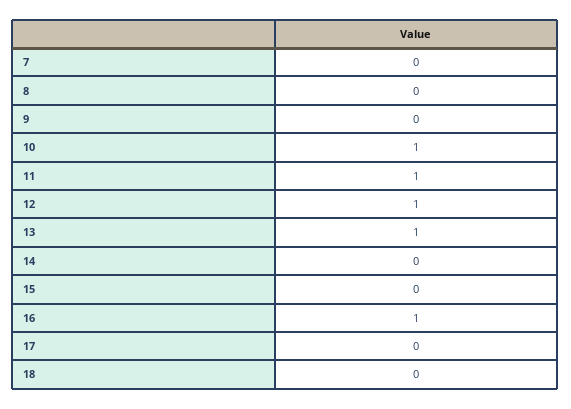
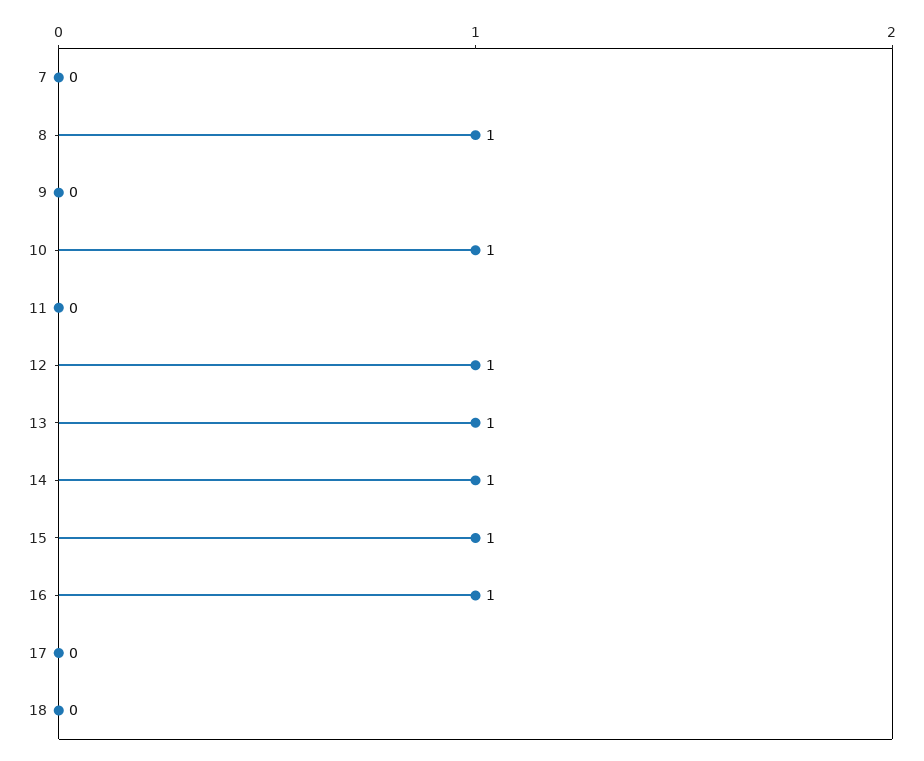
8: 0 -> 1
11: 1 -> 0
14: 0 -> 1
15: 0 -> 1

